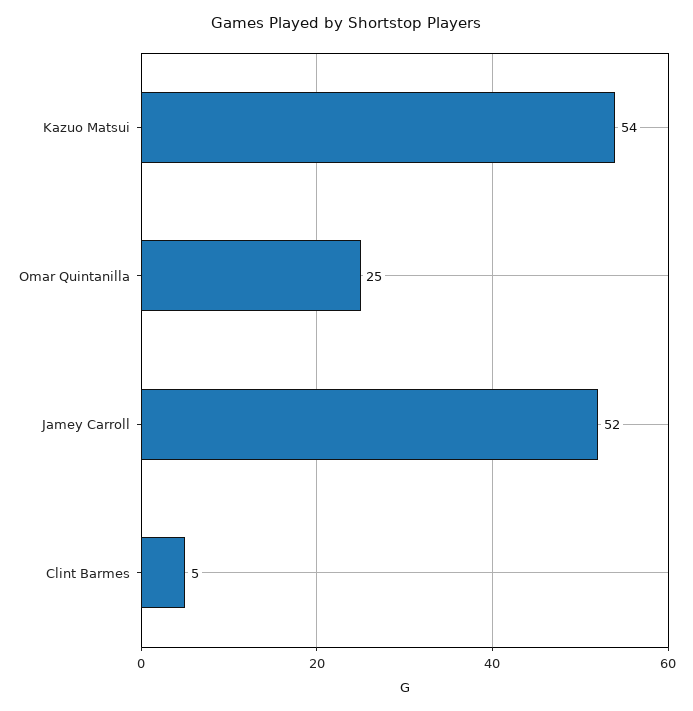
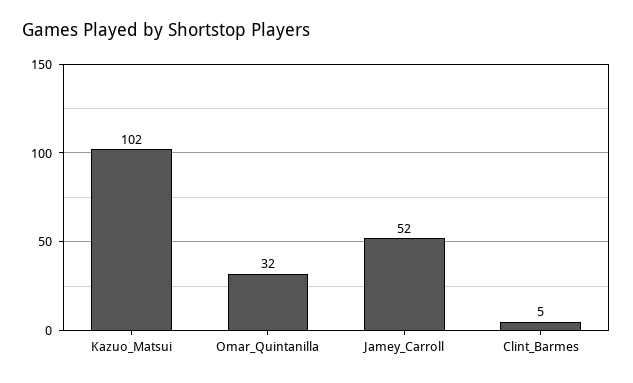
Kazuo Matsui: 54 -> 102
Omar Quintanilla: 25 -> 32

